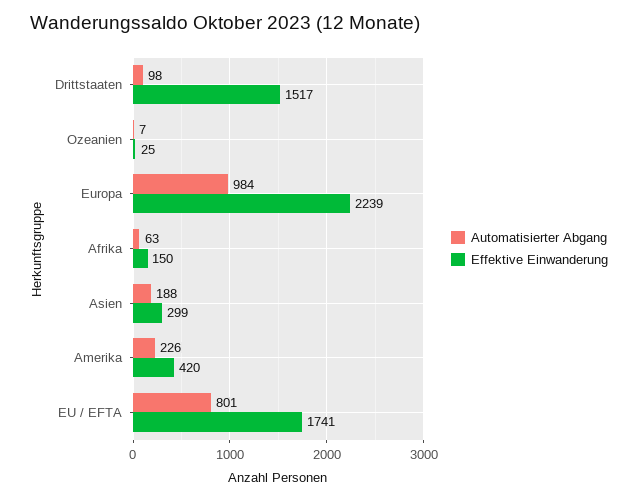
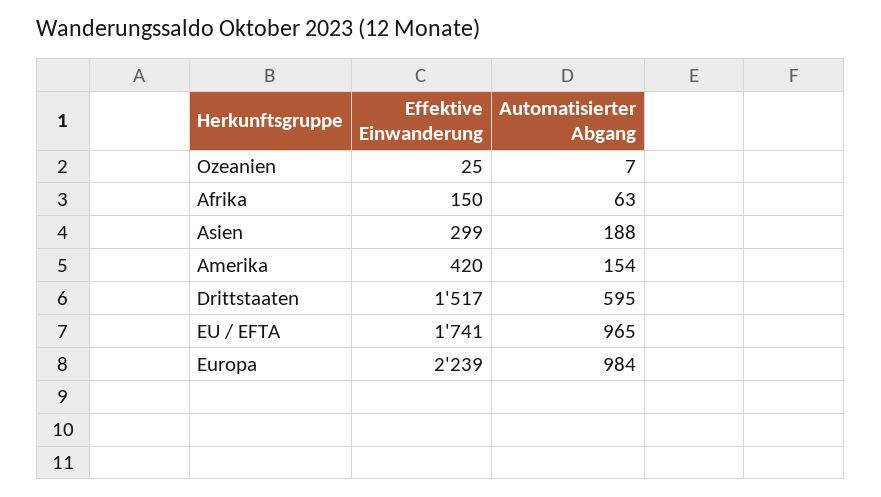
Automatisierter Abgang, Drittstaaten: 98 -> 595
Automatisierter Abgang, Amerika: 226 -> 154
Automatisierter Abgang, EU / EFTA: 801 -> 965

